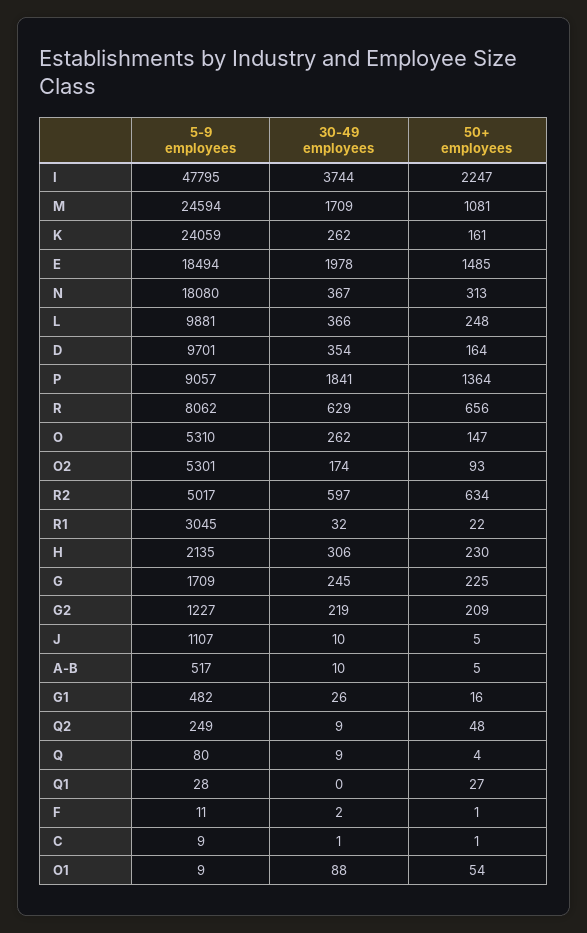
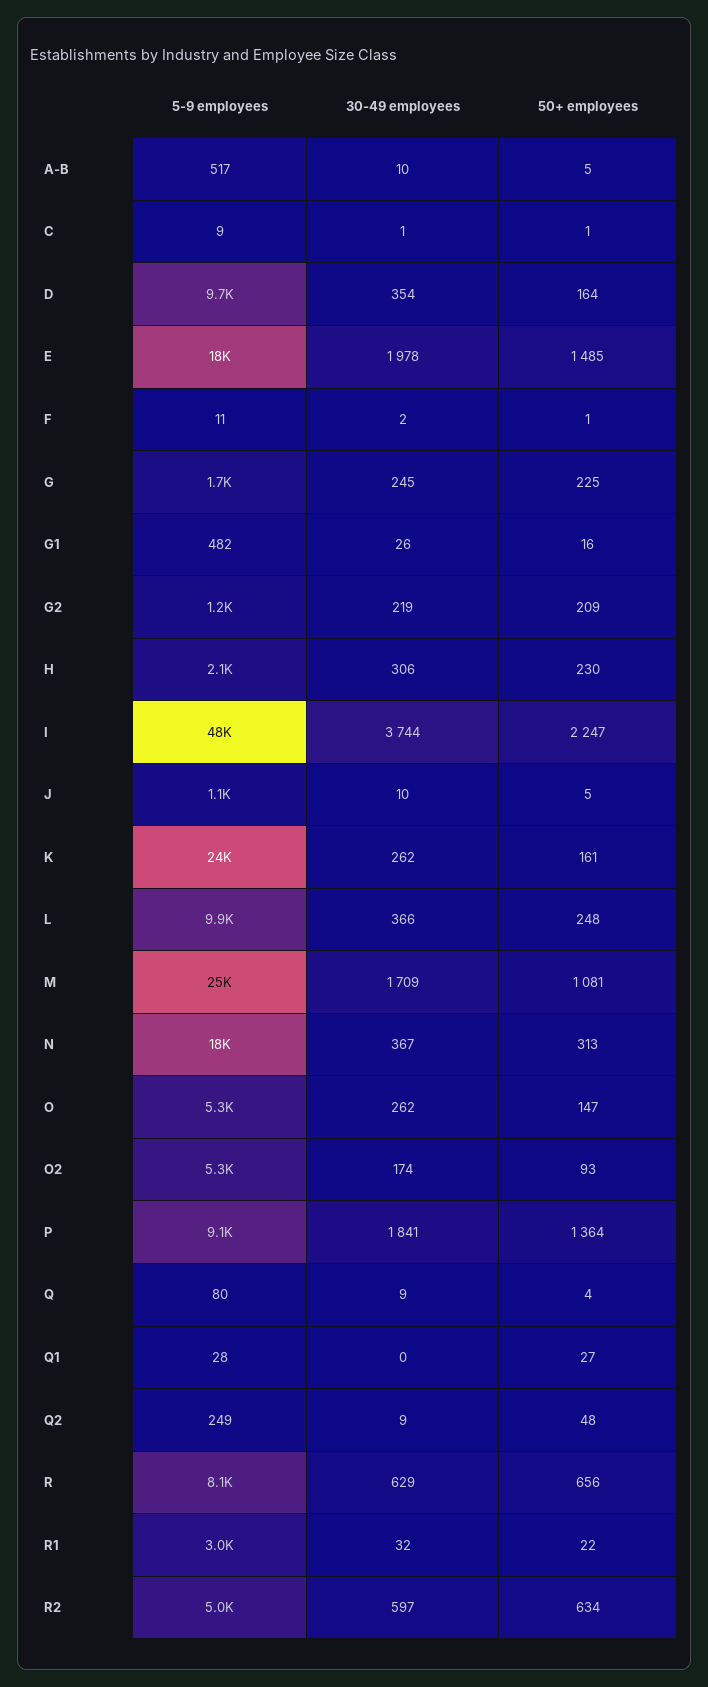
5-9 employees, O1: 9 -> none
30-49 employees, O1: 88 -> none
50+ employees, O1: 54 -> none

